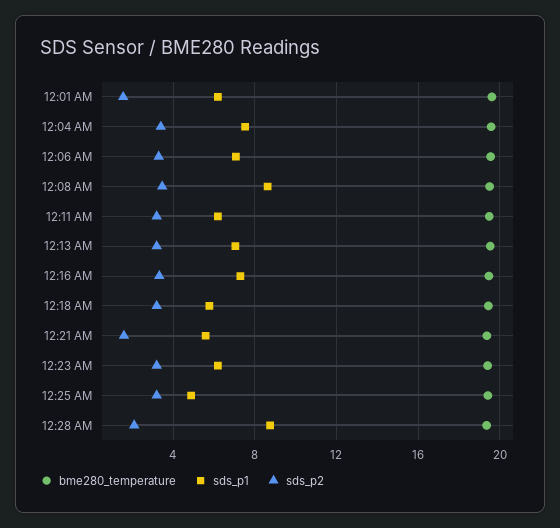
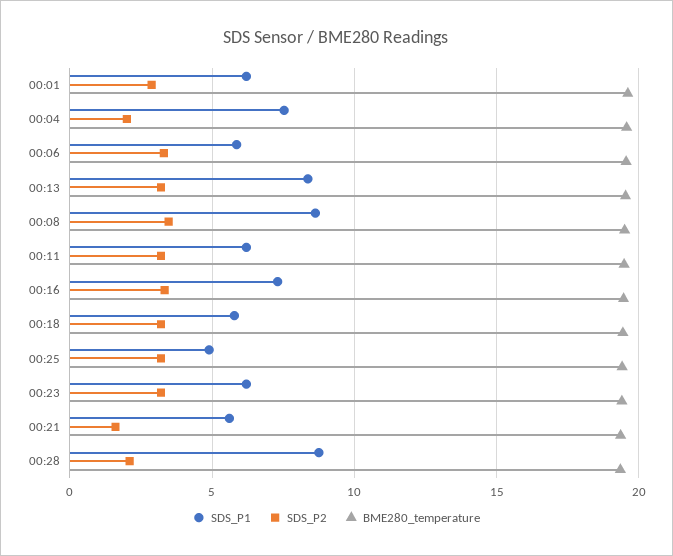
sds_p2, 12:01 AM: 1.5 -> 3
sds_p2, 12:04 AM: 3.5 -> 2
sds_p1, 12:06 AM: 7 -> 6
sds_p1, 12:13 AM: 7 -> 8.5

